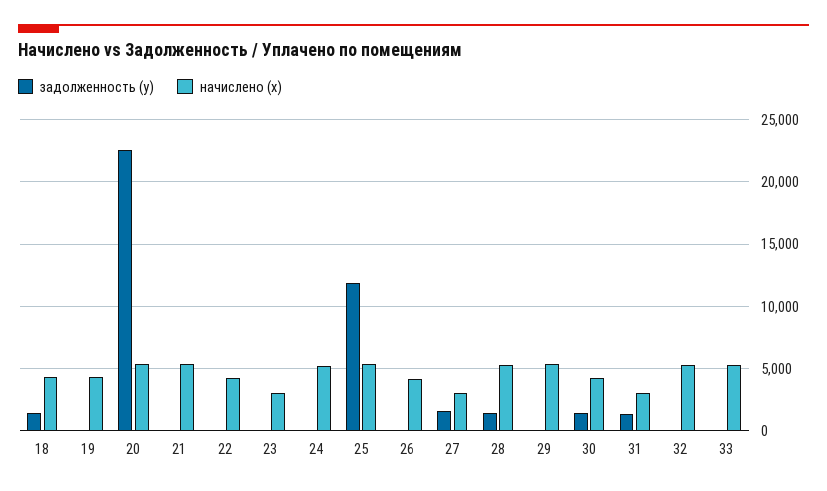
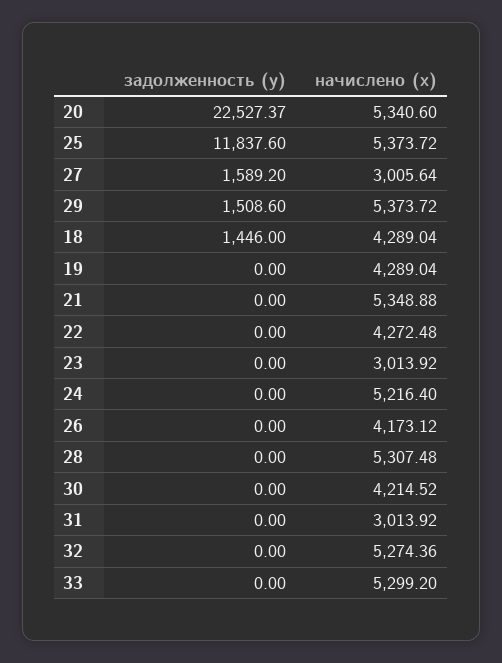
задолженность (y), 28: 1500 -> 0
задолженность (y), 29: 0 -> 1508.6
задолженность (y), 30: 1500 -> 0
задолженность (y), 31: 1500 -> 0

